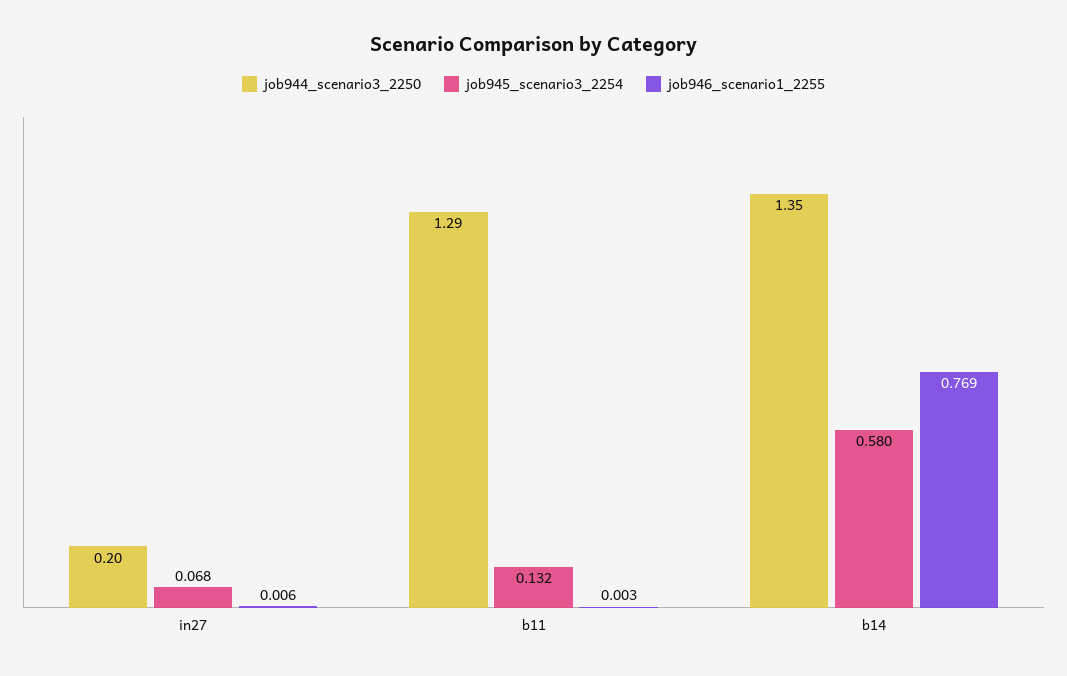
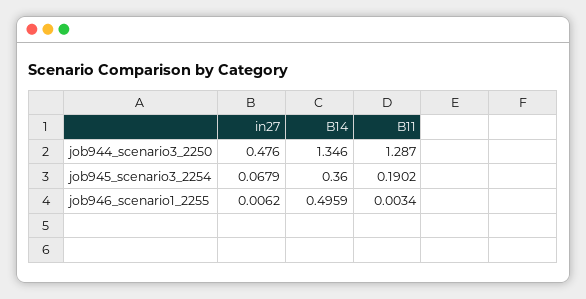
job944_scenario3_2250, in27: 0.2 -> 0.476
job945_scenario3_2254, b11: 0.132 -> 0.1902
job945_scenario3_2254, b14: 0.58 -> 0.36
job946_scenario1_2255, b14: 0.769 -> 0.4959

